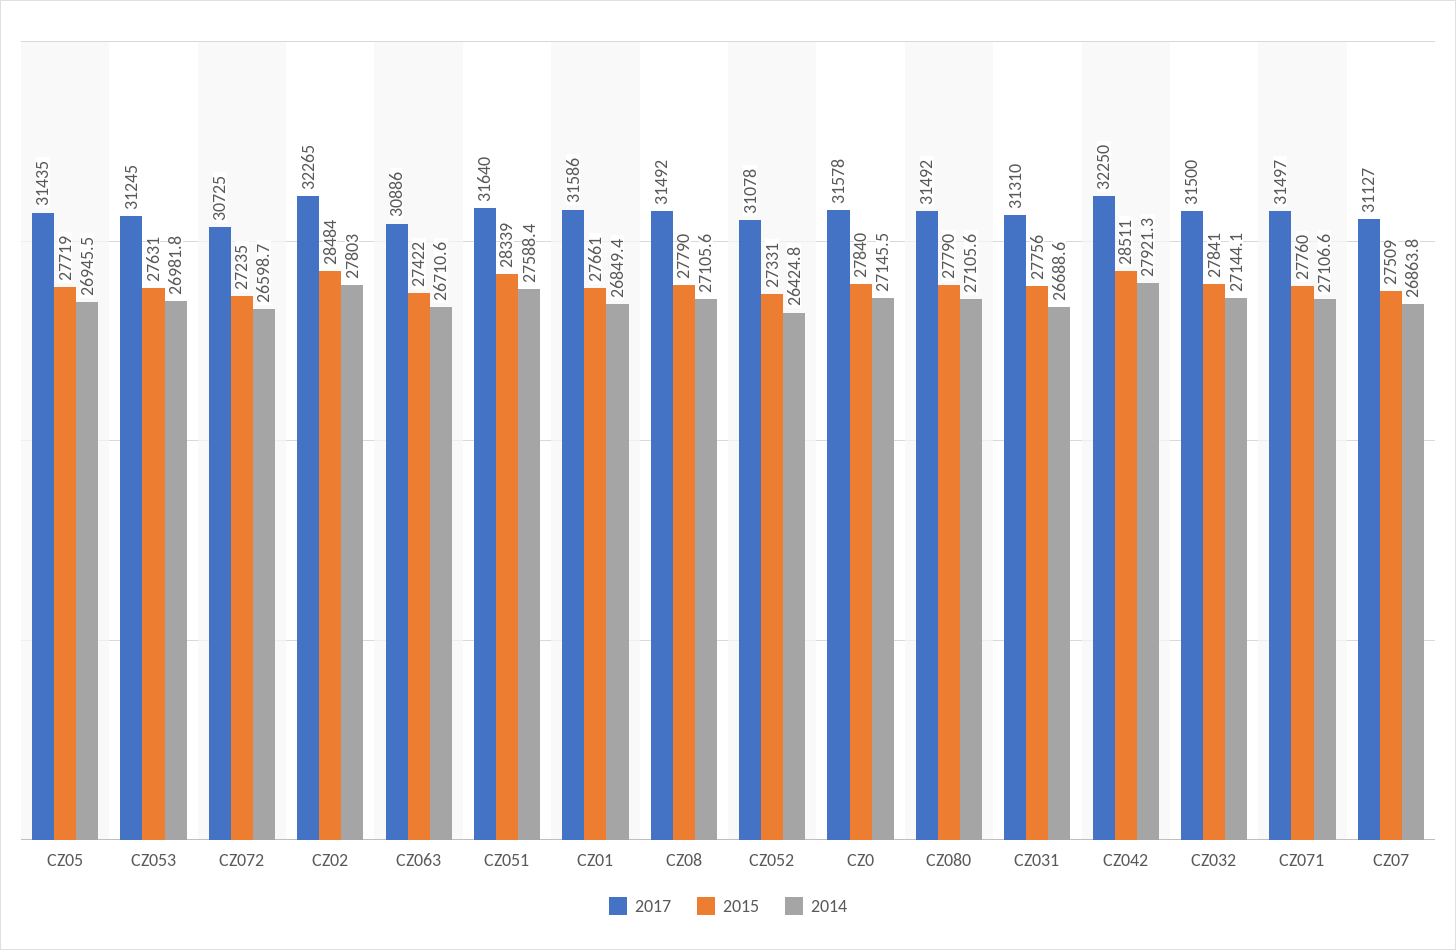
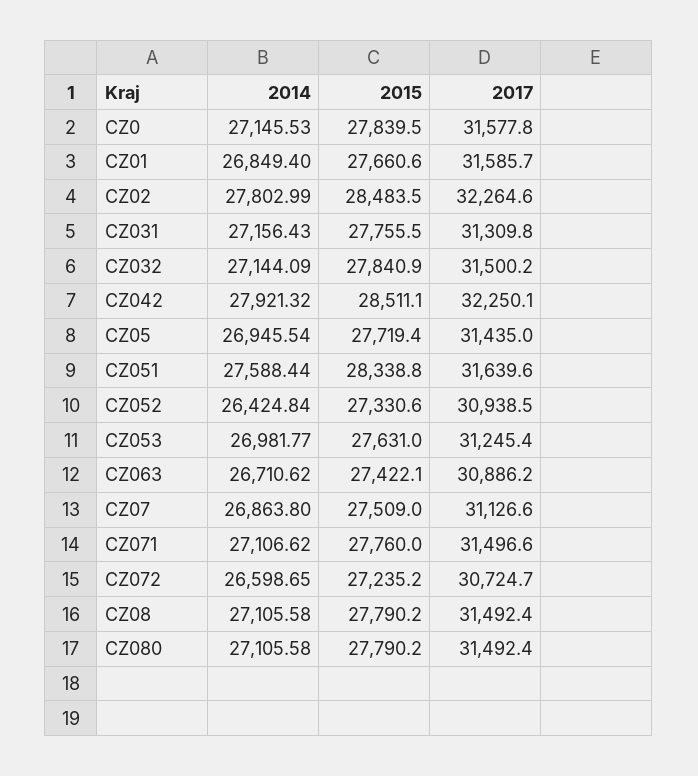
2017, CZ052: 31078 -> 30938.5
2014, CZ031: 26688.6 -> 27156.43

